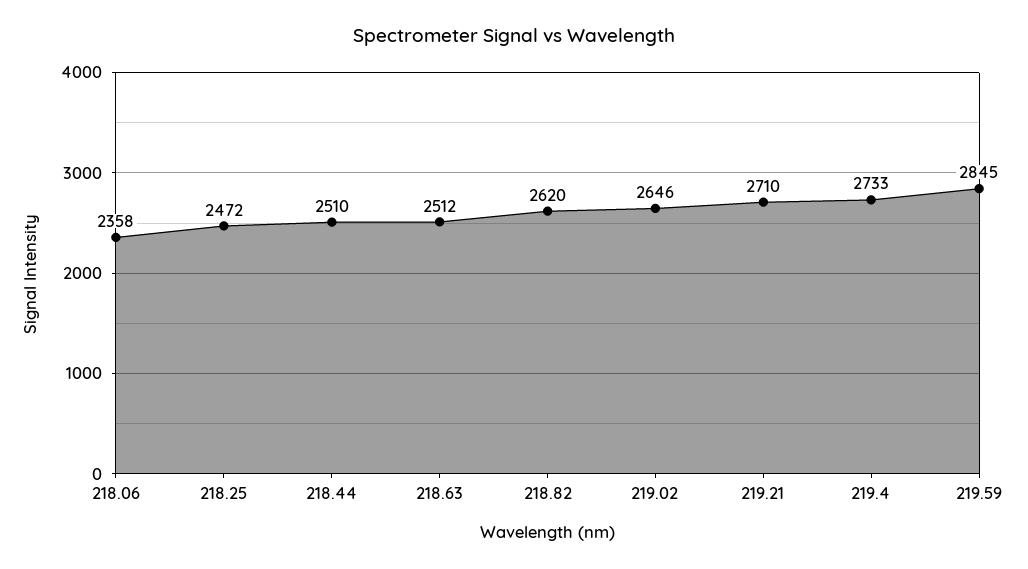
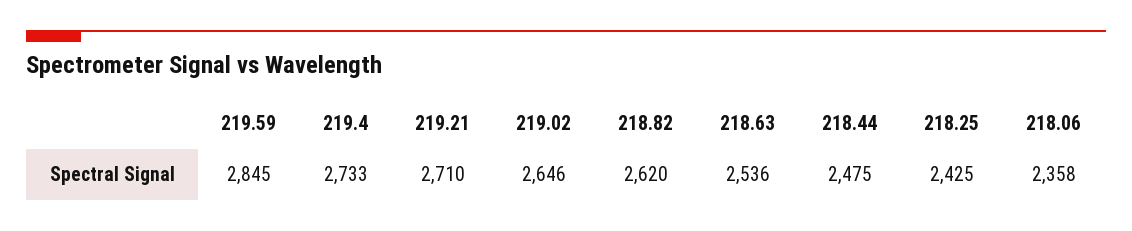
218.25: 2472 -> 2425
218.44: 2510 -> 2475
218.63: 2512 -> 2536

